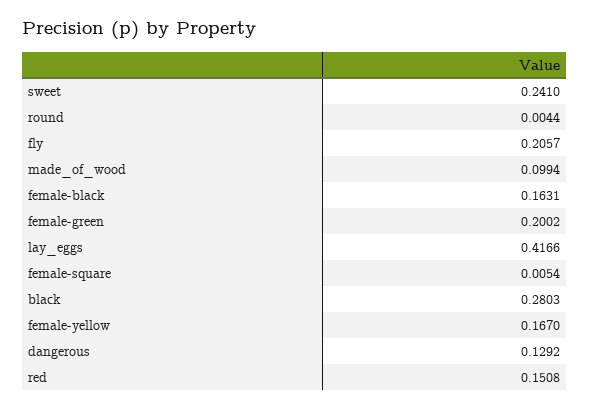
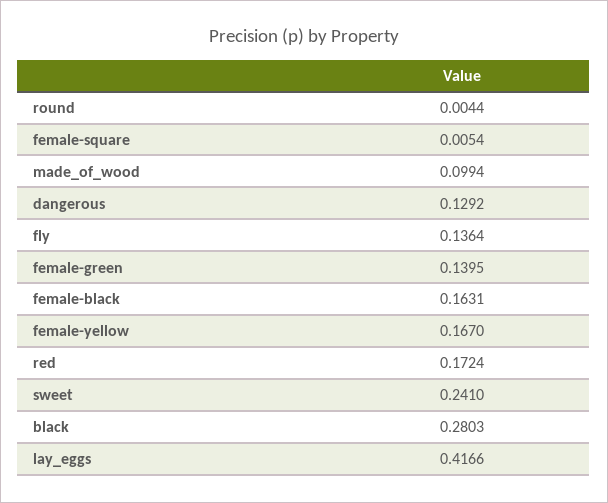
fly: 0.2057 -> 0.1364
female-green: 0.2002 -> 0.1395
red: 0.1508 -> 0.1724

